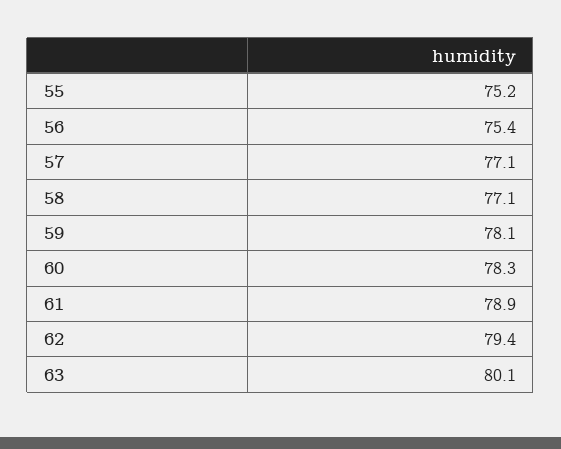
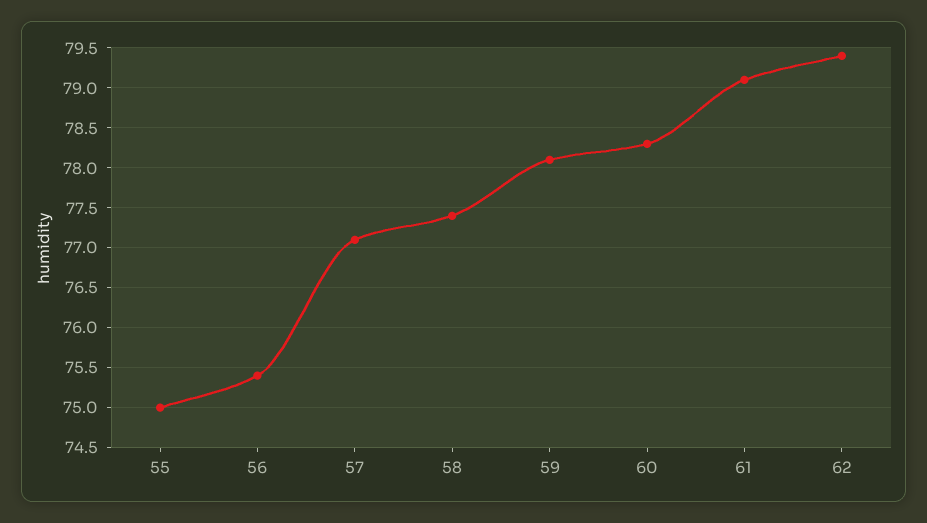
55: 75.2 -> 75
58: 77.1 -> 77.4
61: 78.9 -> 79.1
63: 80.1 -> none

